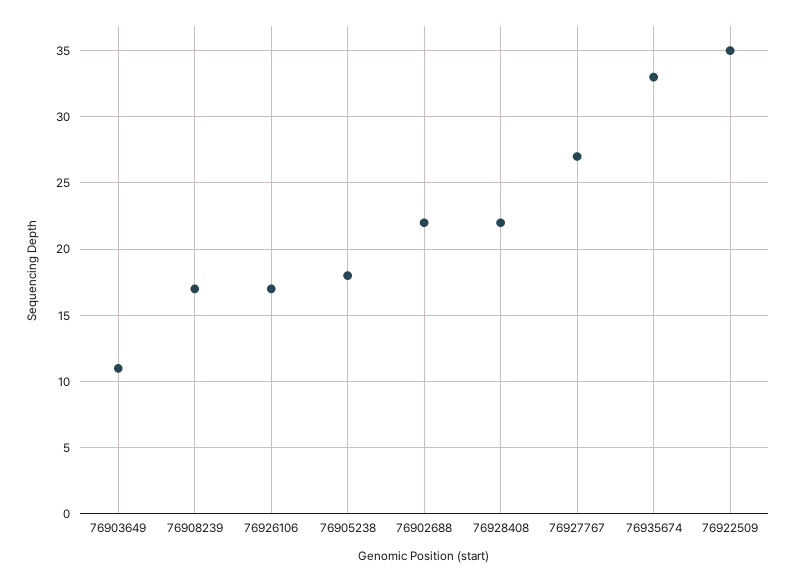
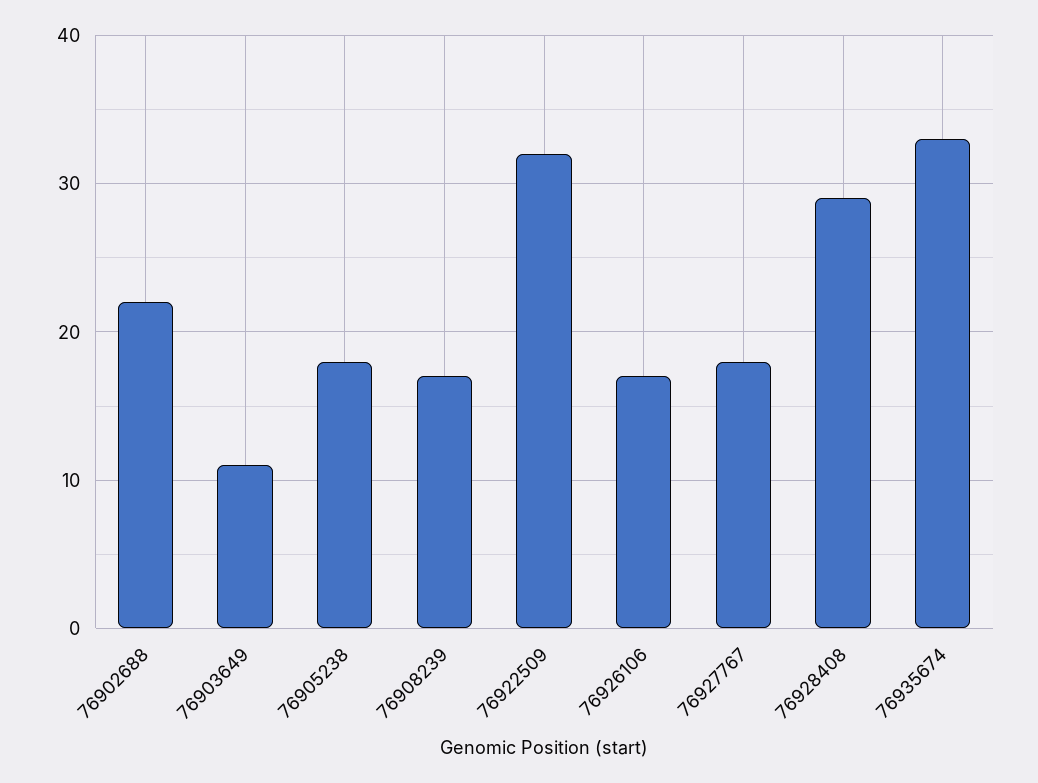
76928408: 22 -> 29
76927767: 27 -> 18
76922509: 35 -> 32

